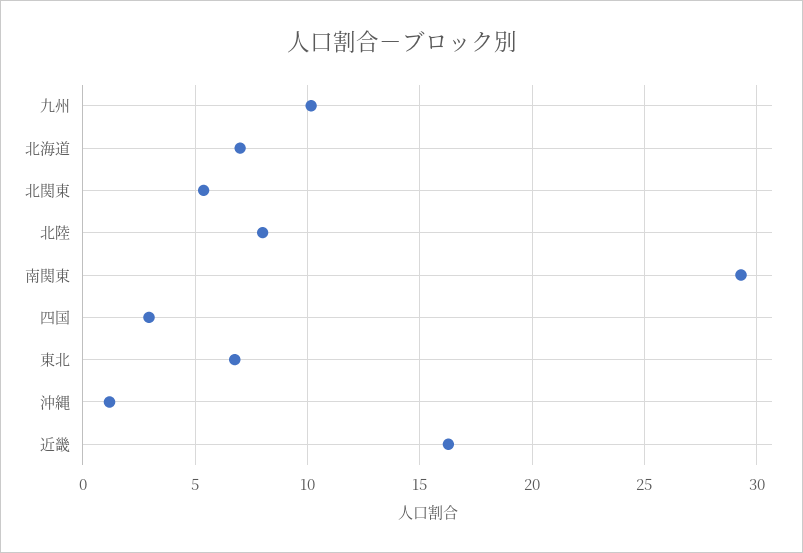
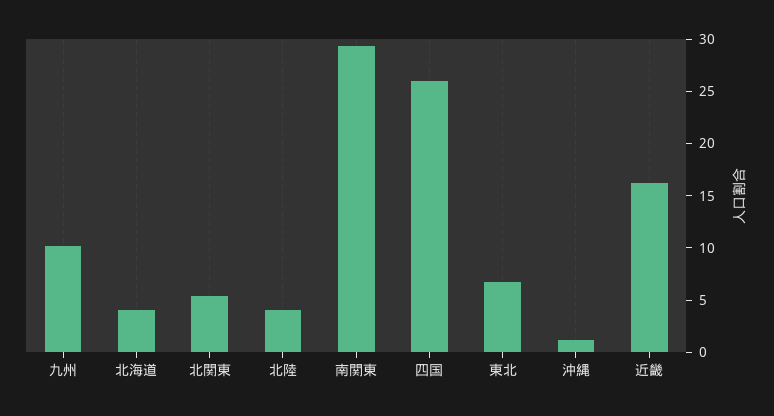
北海道: 7 -> 4
北陸: 8 -> 4
四国: 3 -> 26

